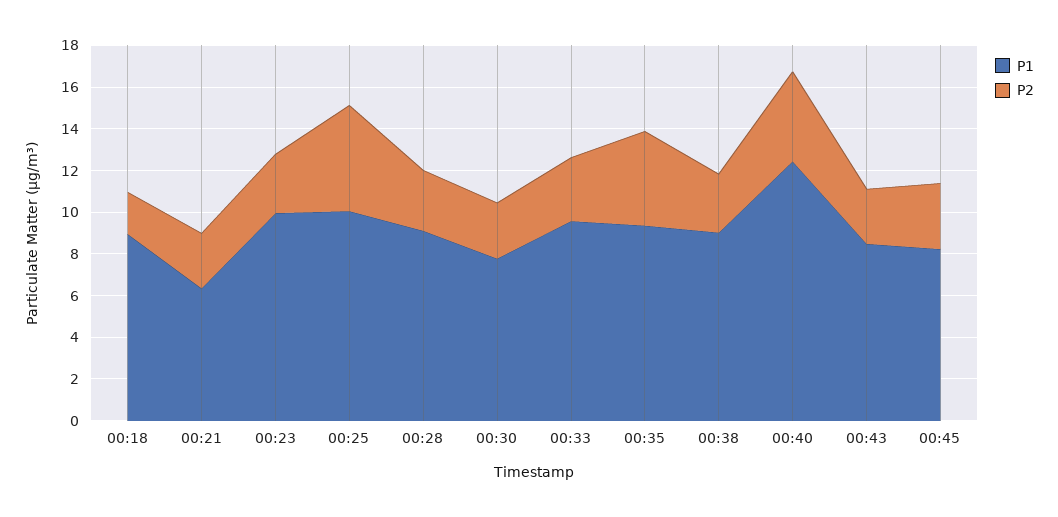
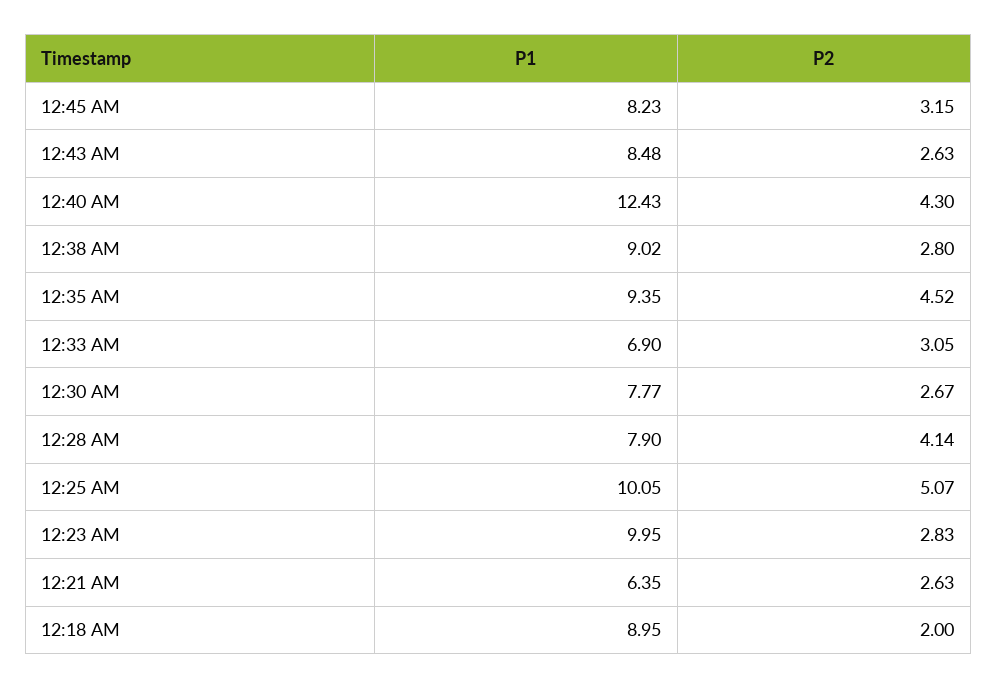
P1, 00:28: 9 -> 7.9
P2, 00:28: 3 -> 4.14
P1, 00:33: 9.5 -> 6.9

